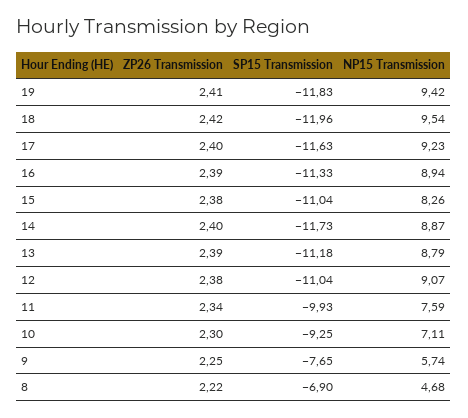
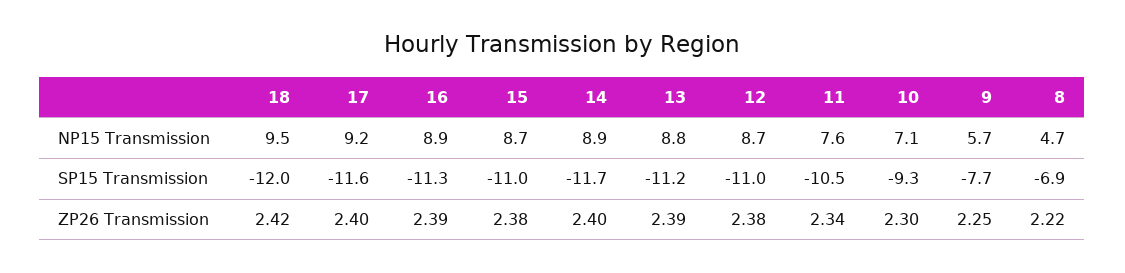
ZP26 Transmission, 19: 2.41 -> none
SP15 Transmission, 19: -11.83 -> none
NP15 Transmission, 19: 9.42 -> none
NP15 Transmission, 15: 8.26 -> 8.7
NP15 Transmission, 12: 9.07 -> 8.7
SP15 Transmission, 11: -9.93 -> -10.5

